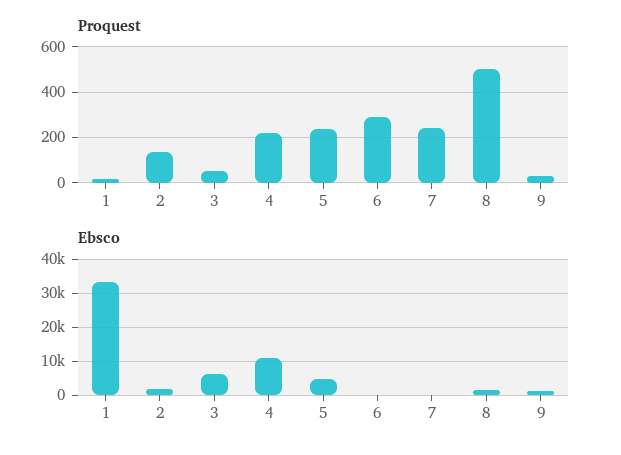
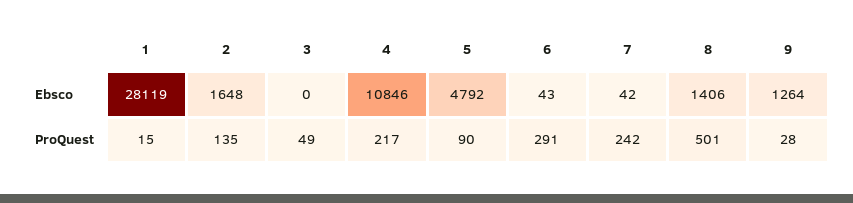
Proquest, 5: 250 -> 90
Ebsco, 1: 34000 -> 28119
Ebsco, 3: 6000 -> 0

